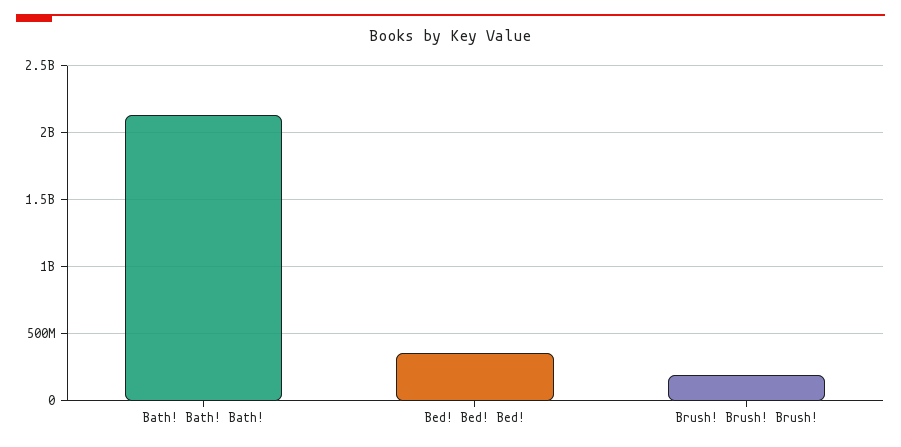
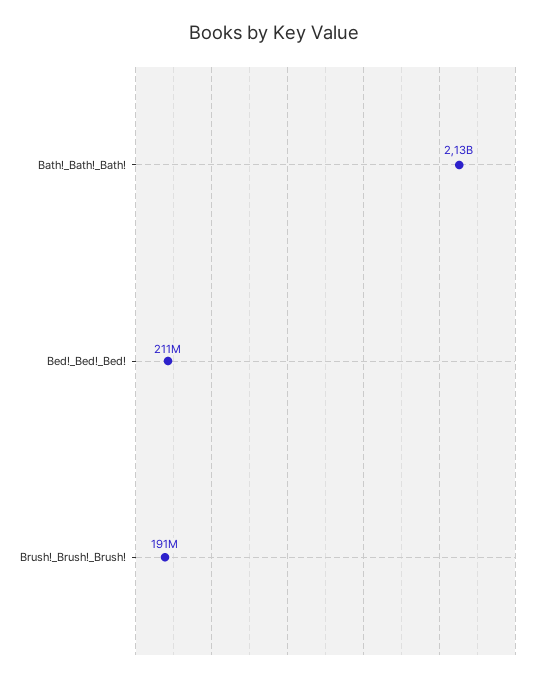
Bed! Bed! Bed!: 350000000 -> 211000000

